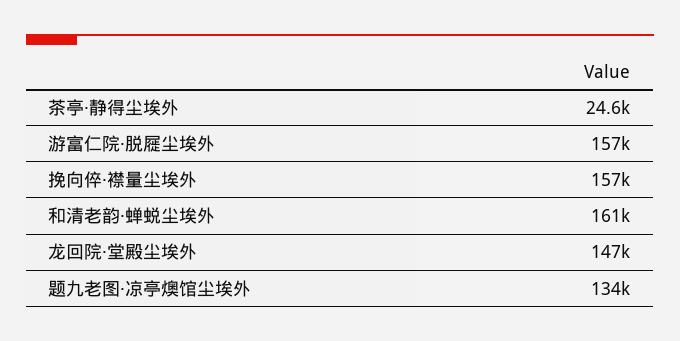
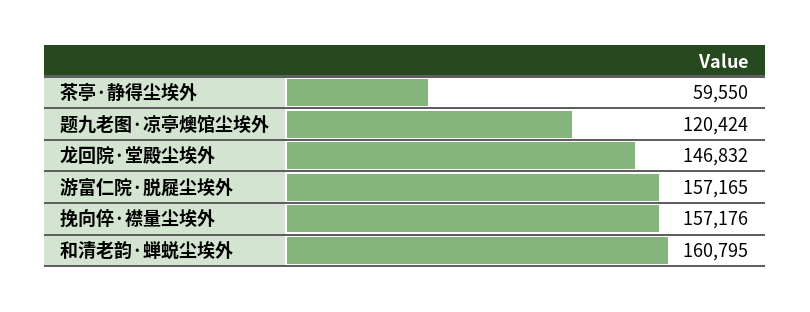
茶亭·静得尘埃外: 24600 -> 59550
题九老图·凉亭燠馆尘埃外: 134000 -> 120424

